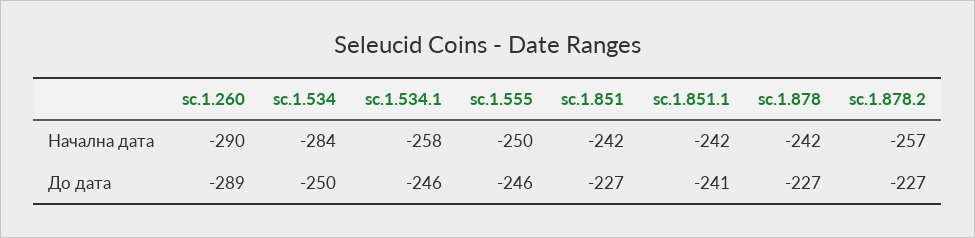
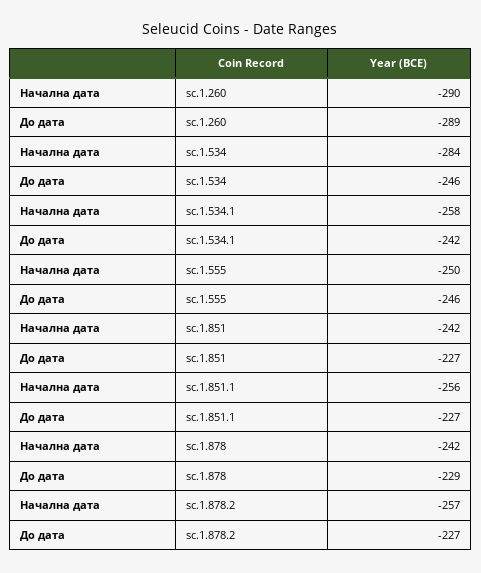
sc.1.851.1, Начална дата: -242 -> -256
sc.1.534, До дата: -250 -> -246
sc.1.534.1, До дата: -246 -> -242
sc.1.851.1, До дата: -241 -> -227
sc.1.878, До дата: -227 -> -229

